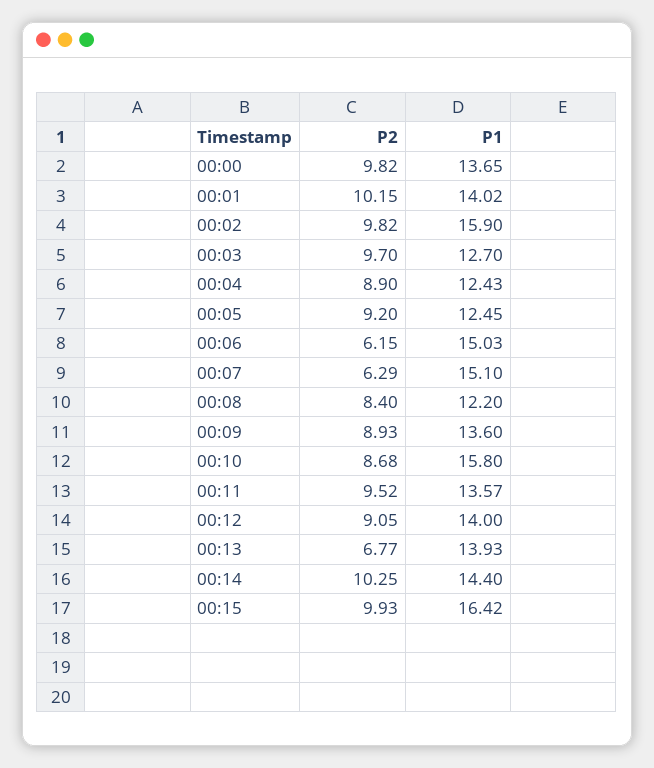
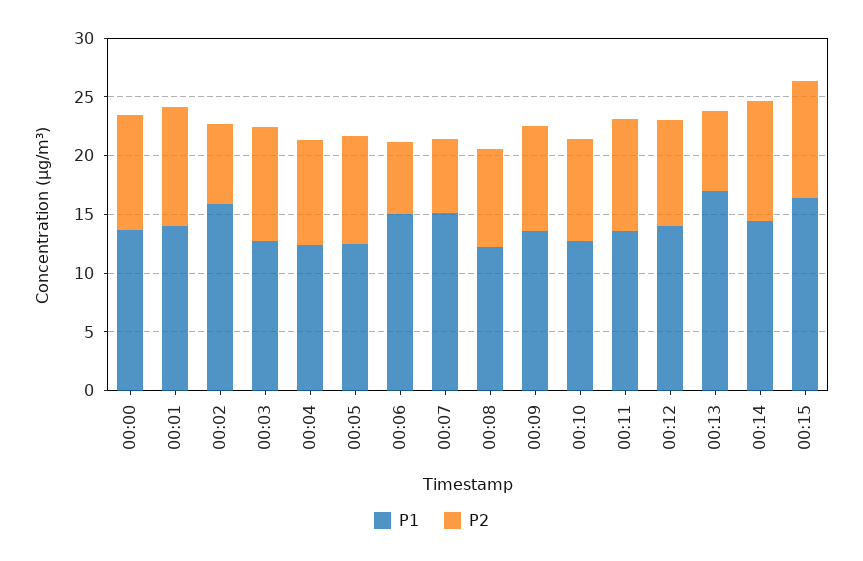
P2, 00:02: 9.82 -> 7
P1, 00:10: 15.8 -> 13
P1, 00:13: 13.93 -> 17

